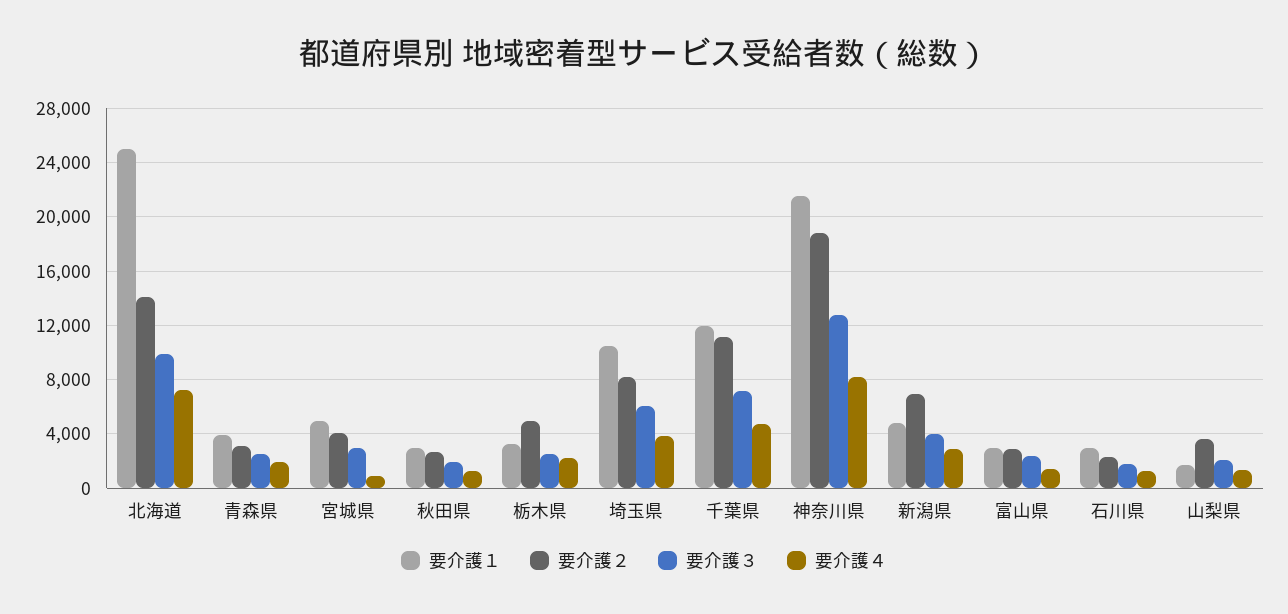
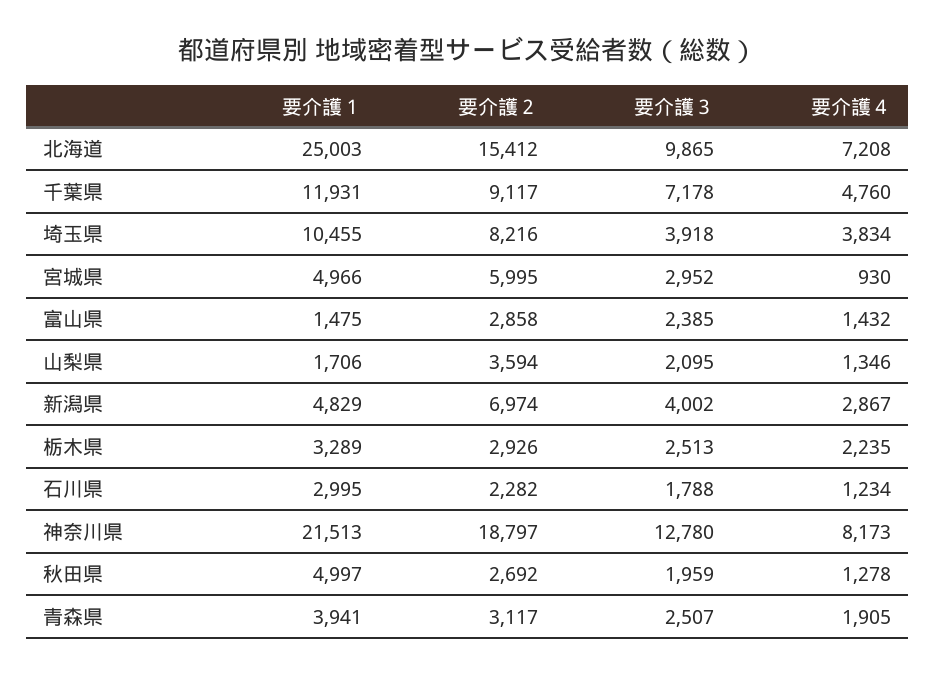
要介護２, 北海道: 14000 -> 15412
要介護２, 宮城県: 4000 -> 5995
要介護１, 秋田県: 3000 -> 4997
要介護２, 栃木県: 5000 -> 2926
要介護３, 埼玉県: 6000 -> 3918
要介護２, 千葉県: 11000 -> 9117
要介護１, 富山県: 3000 -> 1475

